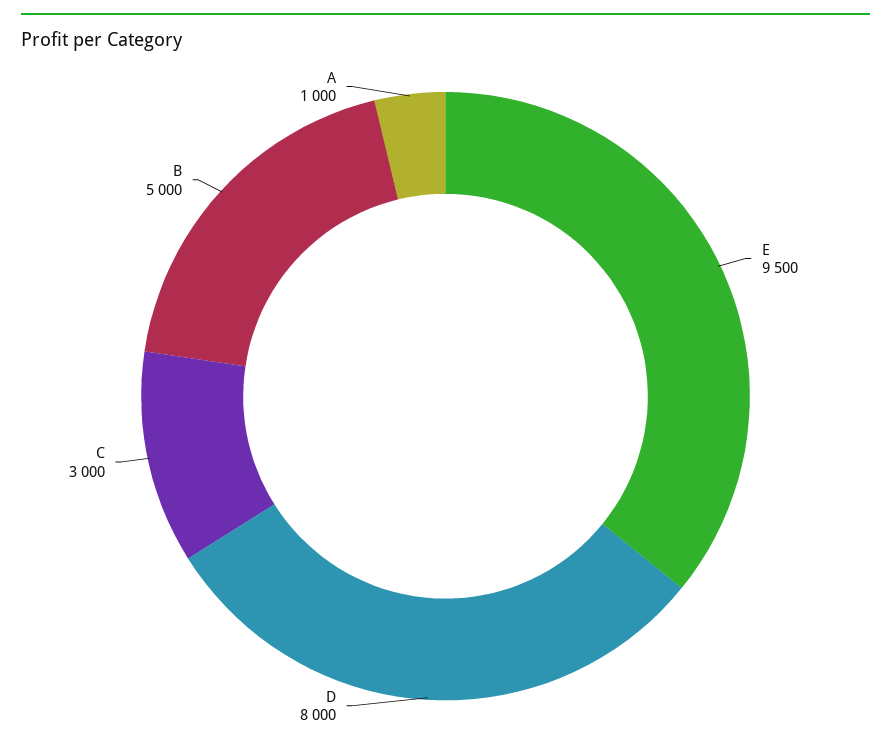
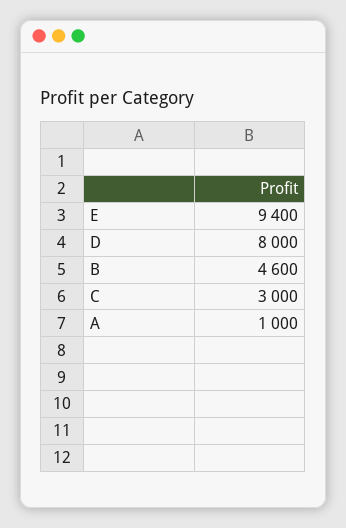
E: 9500 -> 9400
B: 5000 -> 4600

